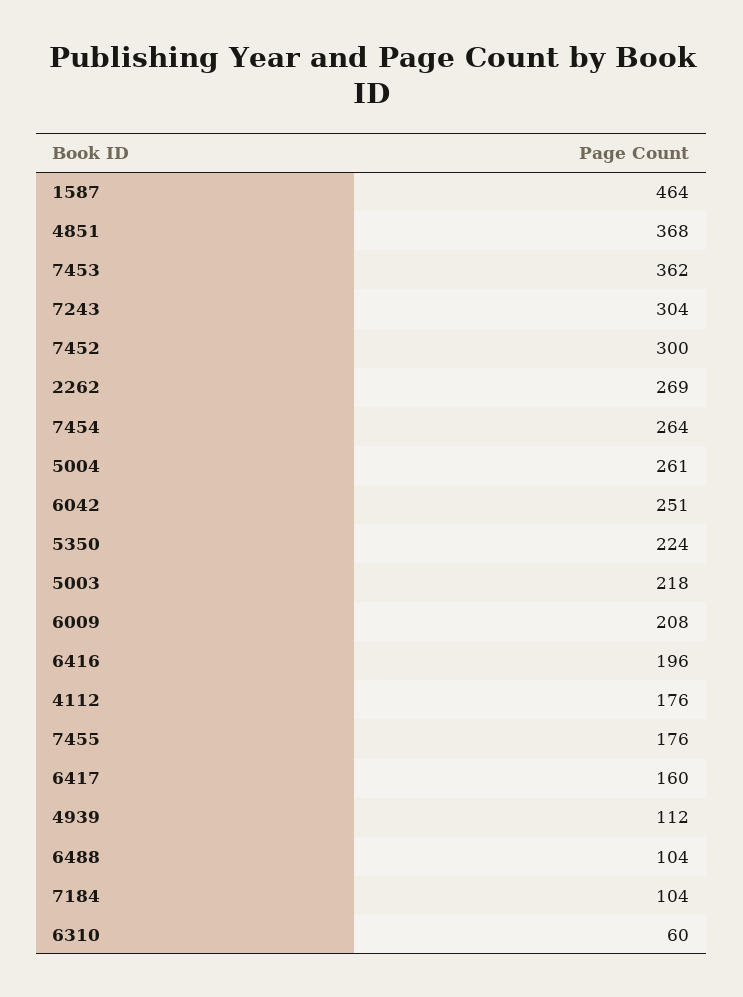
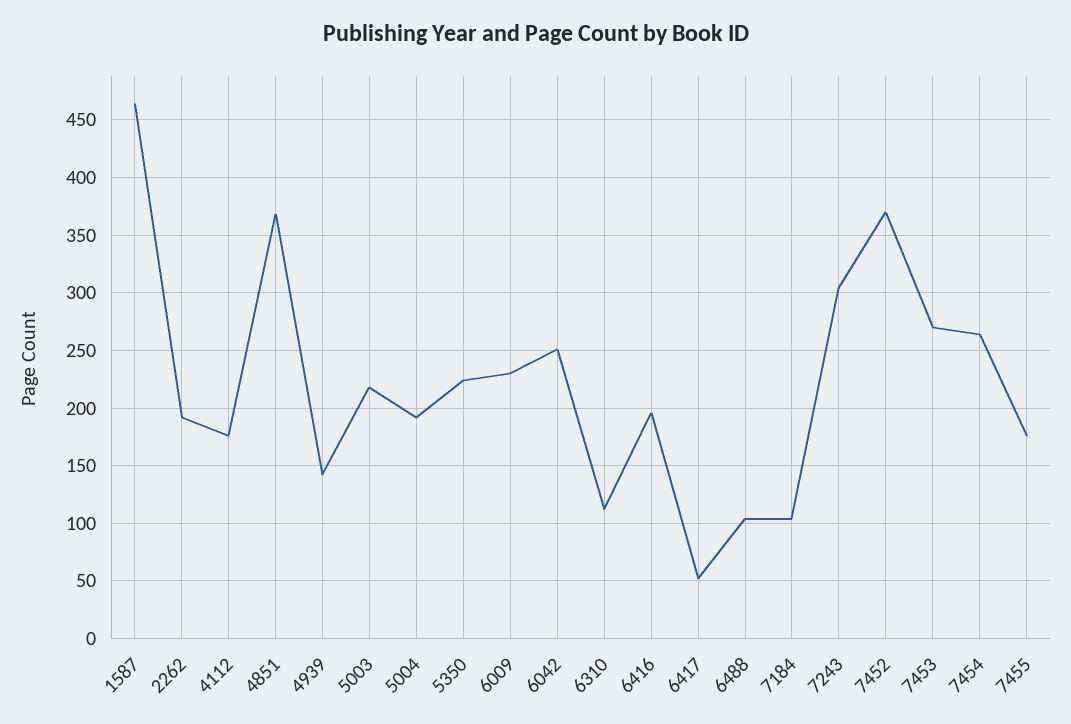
7453: 362 -> 270
7452: 300 -> 370
2262: 269 -> 190
5004: 261 -> 190
6009: 208 -> 230
6417: 160 -> 50
4939: 112 -> 140
6310: 60 -> 110

